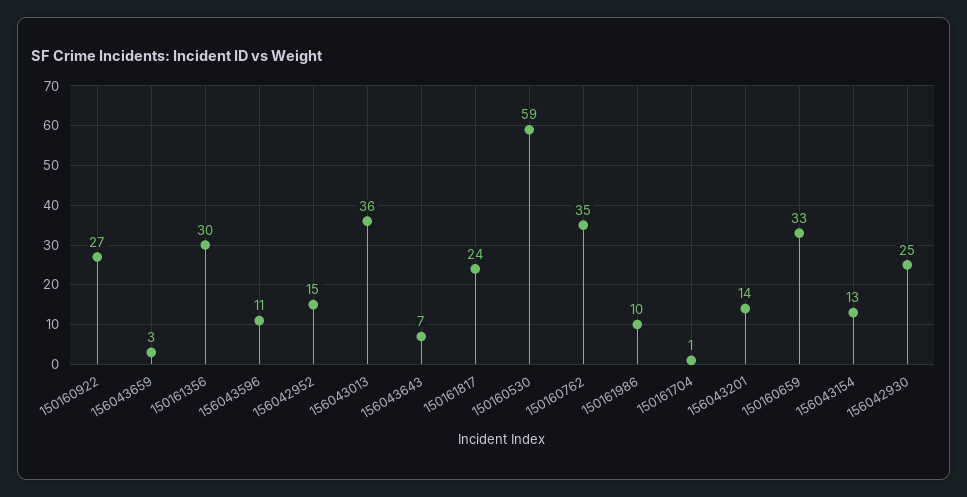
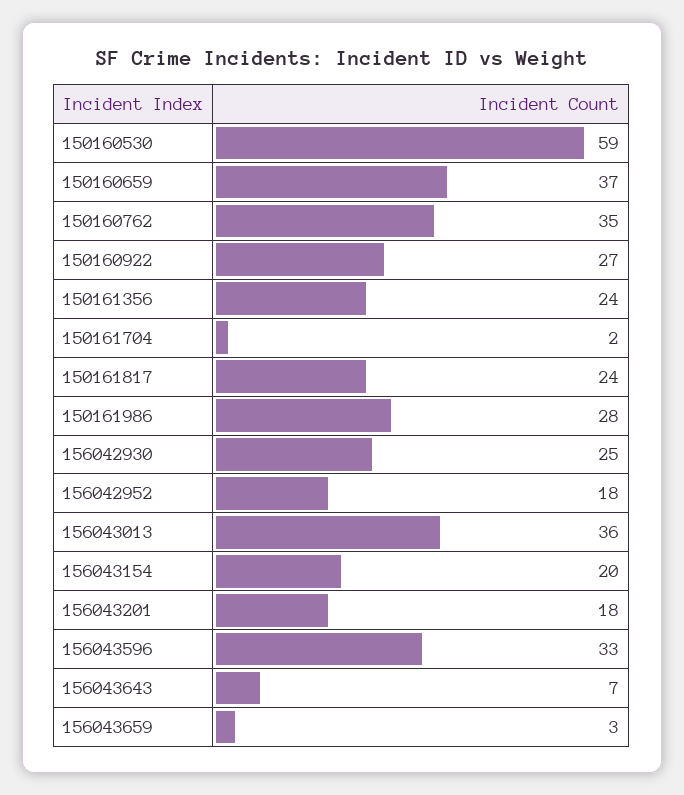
150161356: 30 -> 24
156043596: 11 -> 33
156042952: 15 -> 18
150161986: 10 -> 28
150161704: 1 -> 2
156043201: 14 -> 18
150160659: 33 -> 37
156043154: 13 -> 20

